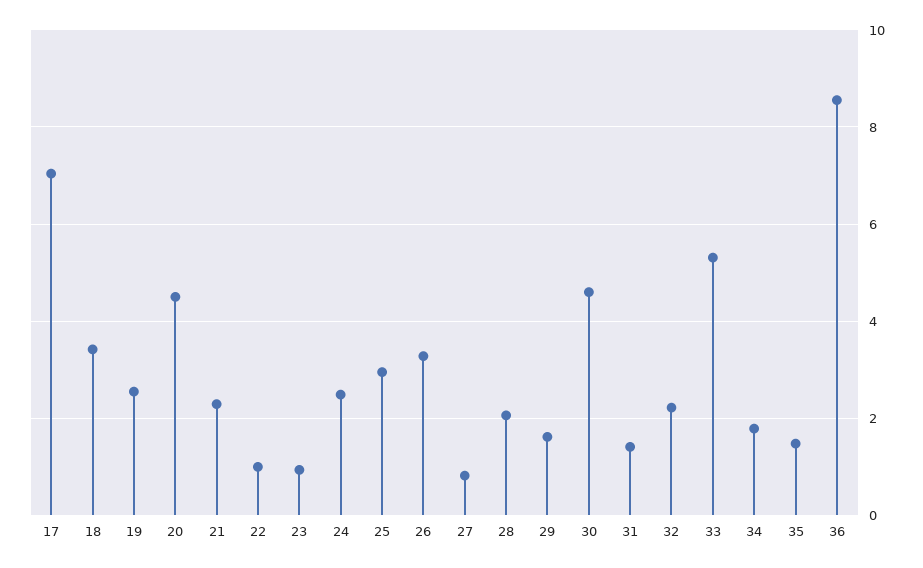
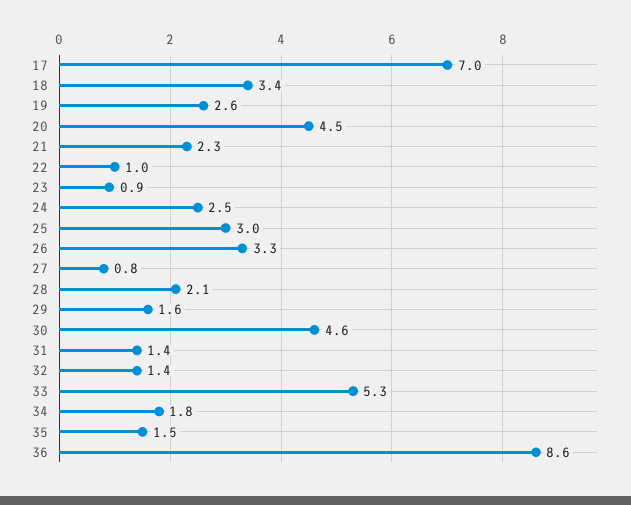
32: 2.2 -> 1.4

